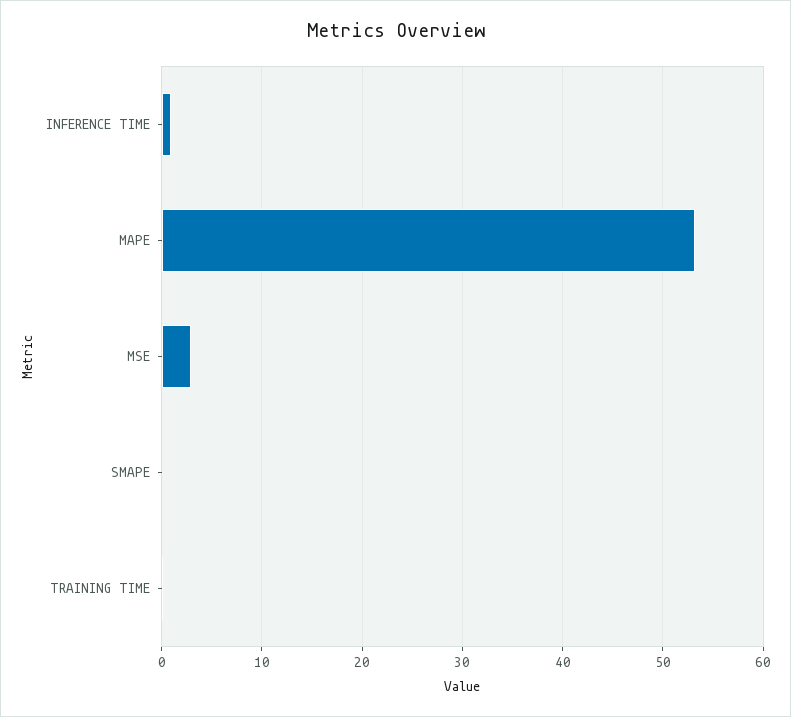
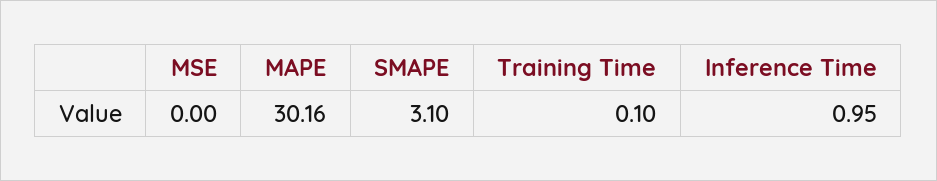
MAPE: 53 -> 30.16
MSE: 3 -> 0
SMAPE: 0 -> 3.1

